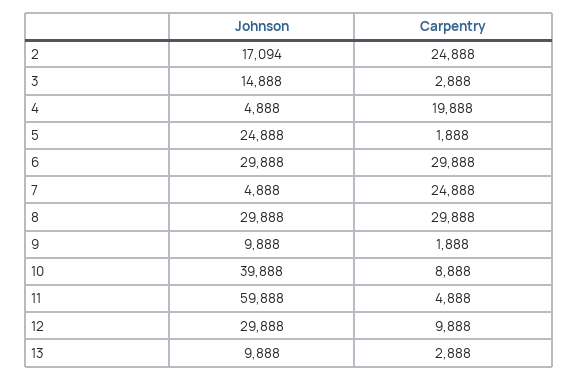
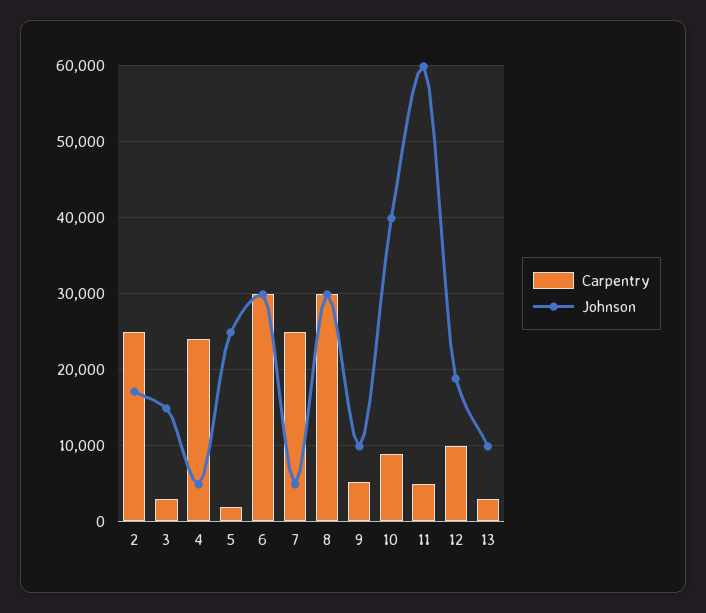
Carpentry, 4: 19888 -> 24000
Carpentry, 9: 1888 -> 5000
Johnson, 12: 29888 -> 19000

